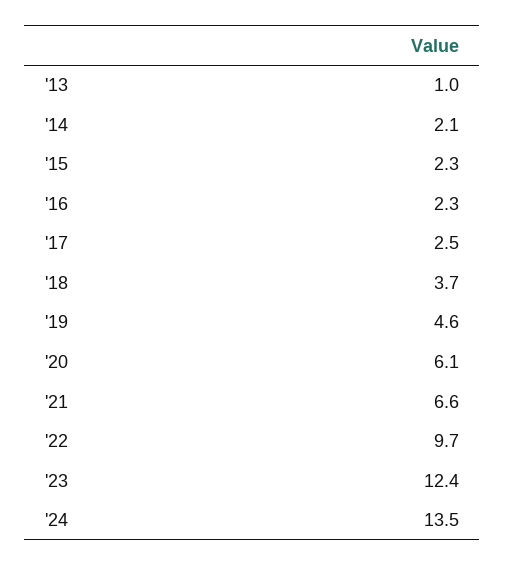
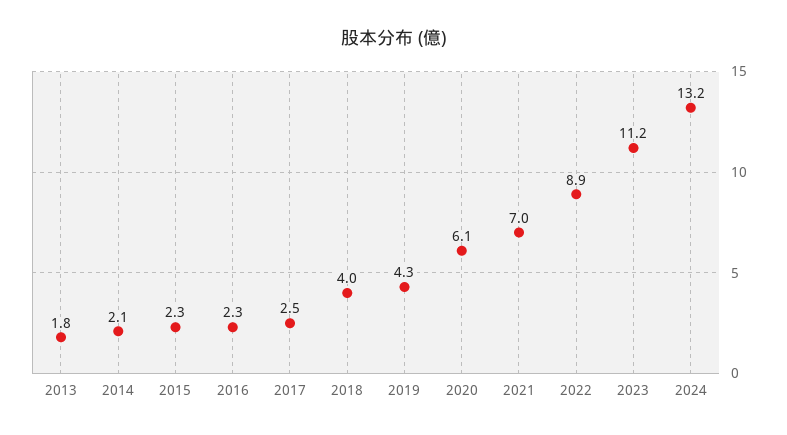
'13: 1 -> 1.8
'18: 3.7 -> 4
'19: 4.6 -> 4.3
'21: 6.6 -> 7
'22: 9.7 -> 8.9
'23: 12.4 -> 11.2
'24: 13.5 -> 13.2

